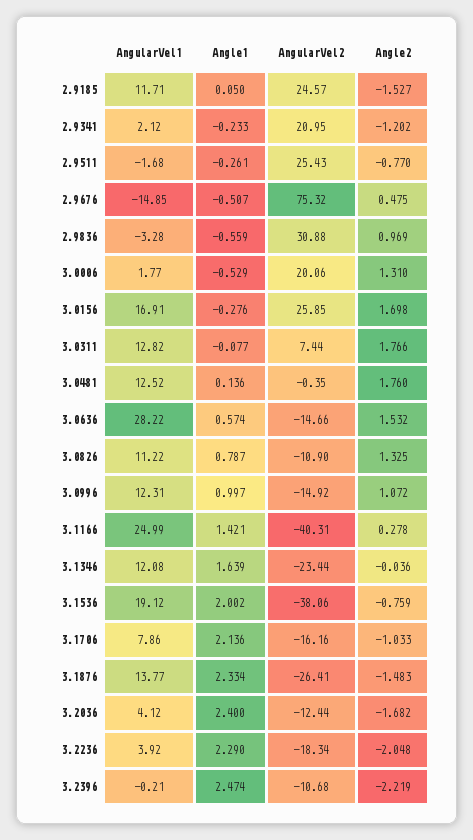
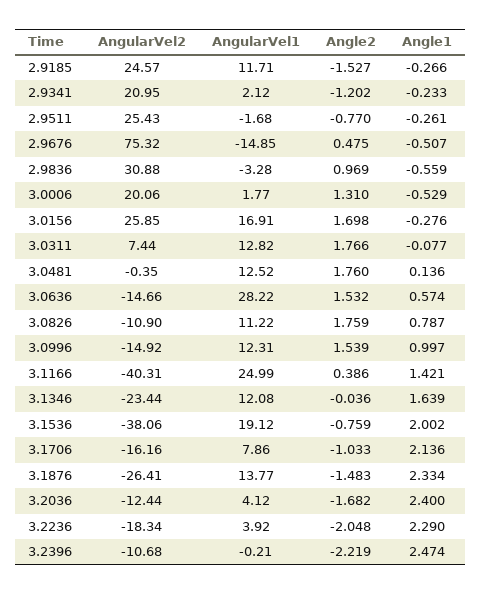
Angle1, 2.9185: 0.05 -> -0.266
Angle2, 3.0826: 1.325 -> 1.759
Angle2, 3.0996: 1.072 -> 1.539
Angle2, 3.1166: 0.278 -> 0.386

